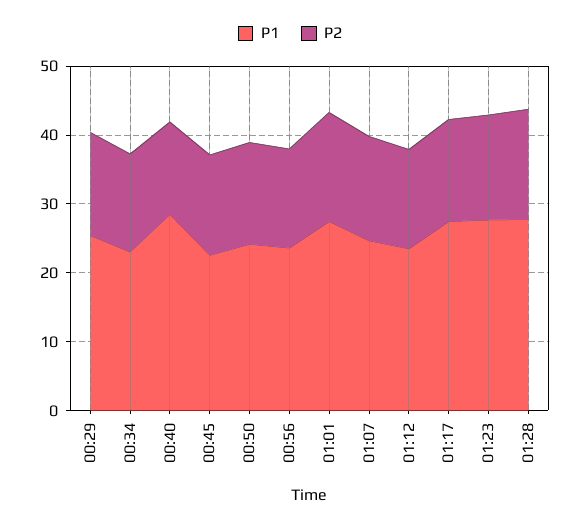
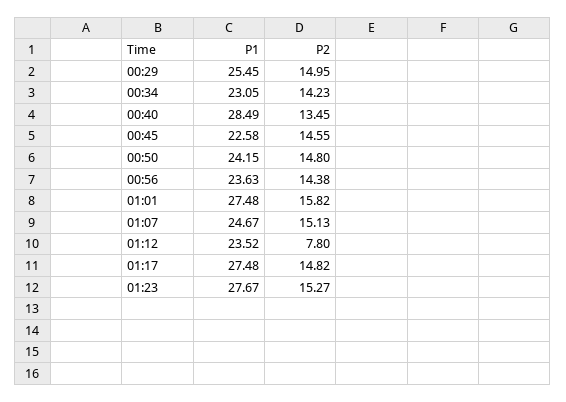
P2, 01:12: 14 -> 7.8
P1, 01:28: 28 -> none
P2, 01:28: 16 -> none

